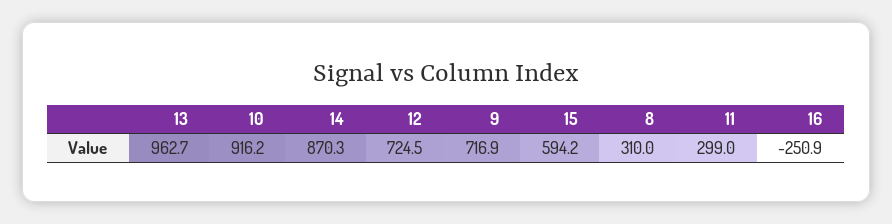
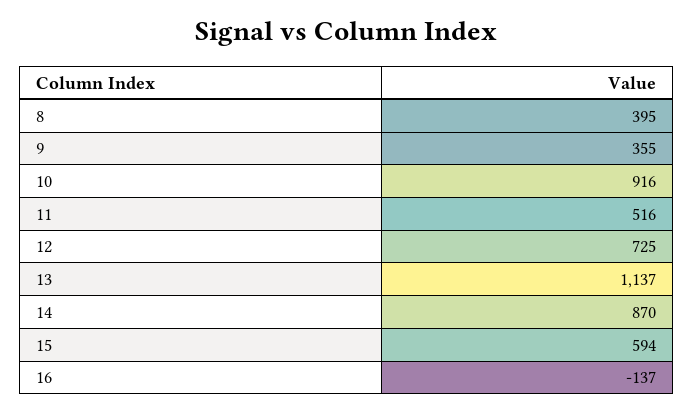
13: 962.7 -> 1137
9: 716.9 -> 355
8: 310 -> 395
11: 299 -> 516
16: -250.9 -> -137

